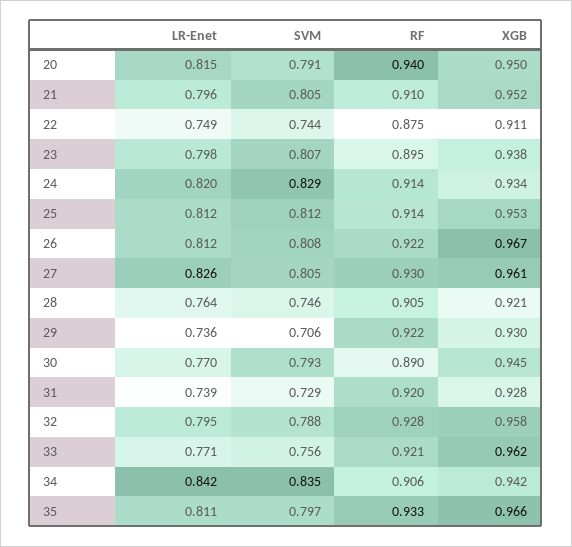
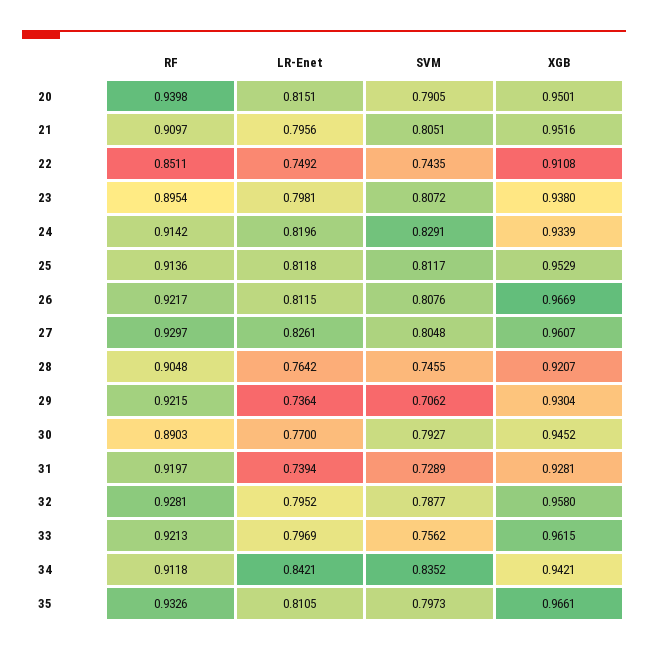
RF, 22: 0.875 -> 0.8511
LR-Enet, 33: 0.771 -> 0.7969
RF, 34: 0.906 -> 0.9118

